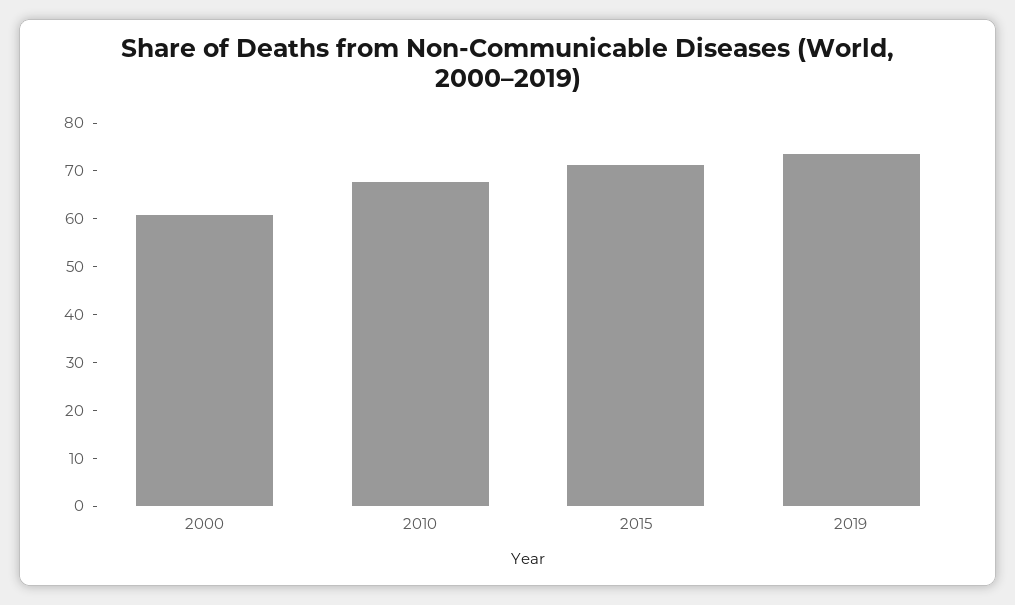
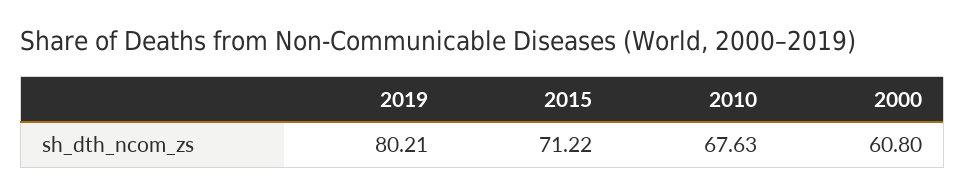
2019: 74 -> 80.21

